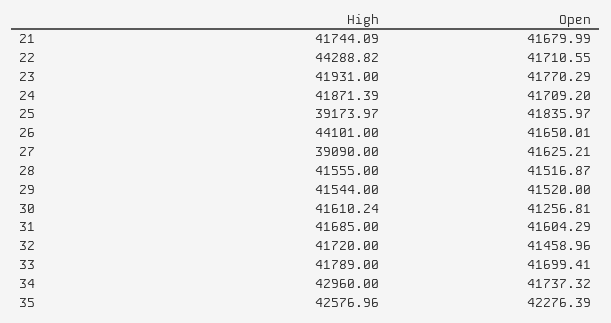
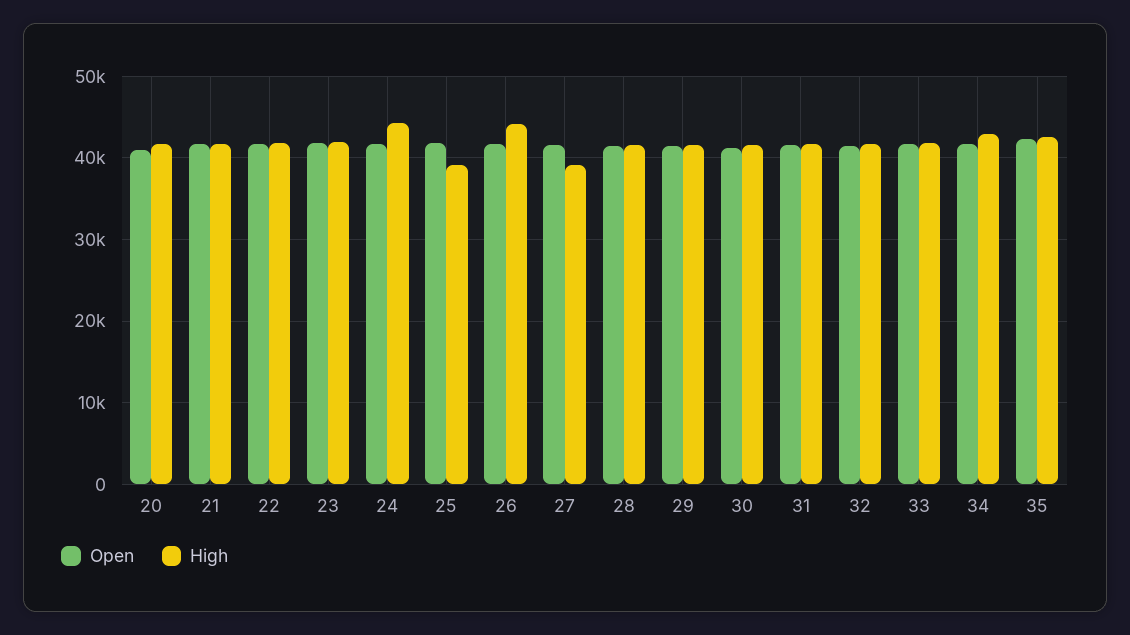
High, 22: 44288.82 -> 42000
High, 24: 41871.39 -> 44000
Open, 20: none -> 41000
High, 20: none -> 42000

